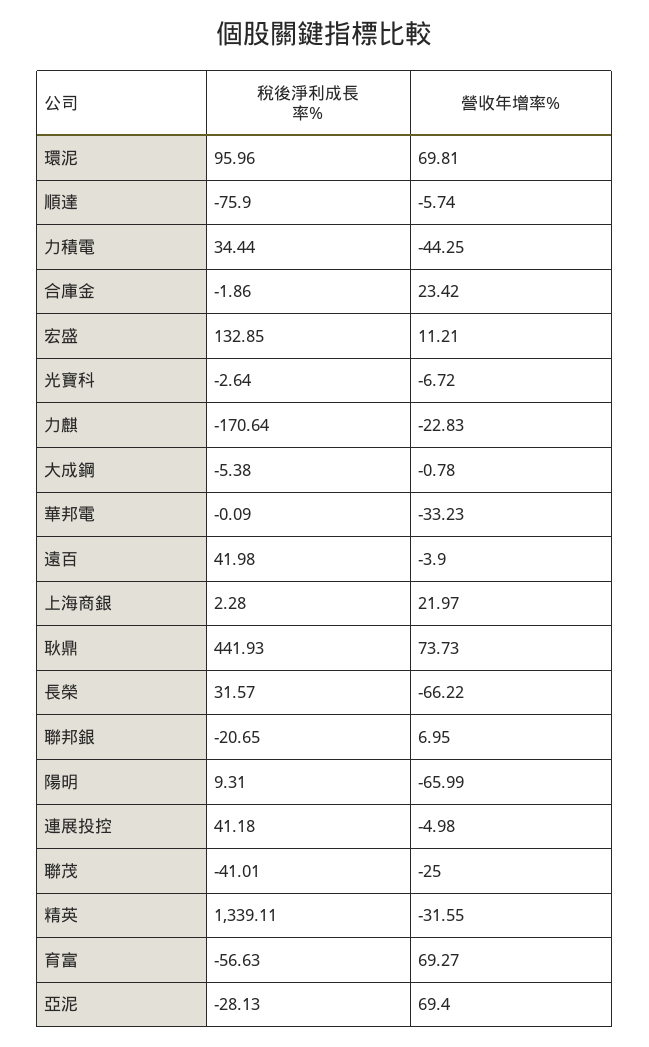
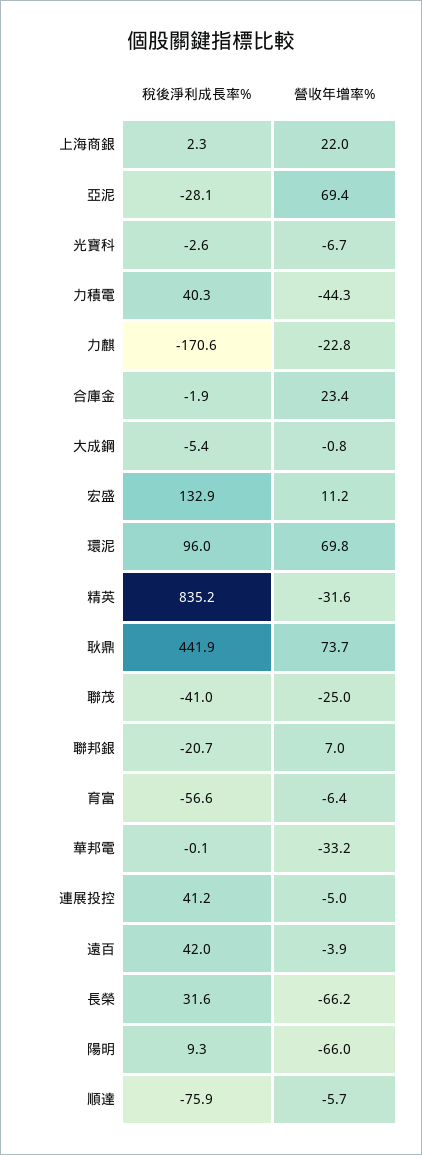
稅後淨利成長率%, 力積電: 34.44 -> 40.3
稅後淨利成長率%, 精英: 1339.11 -> 835.2
營收年增率%, 育富: 69.27 -> -6.4

